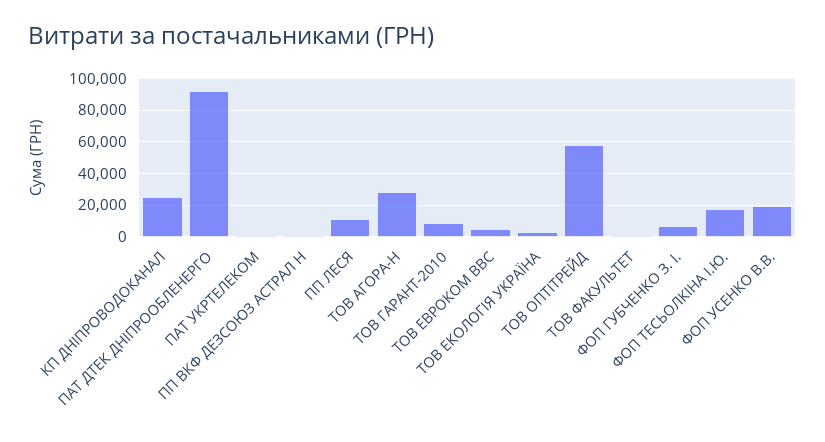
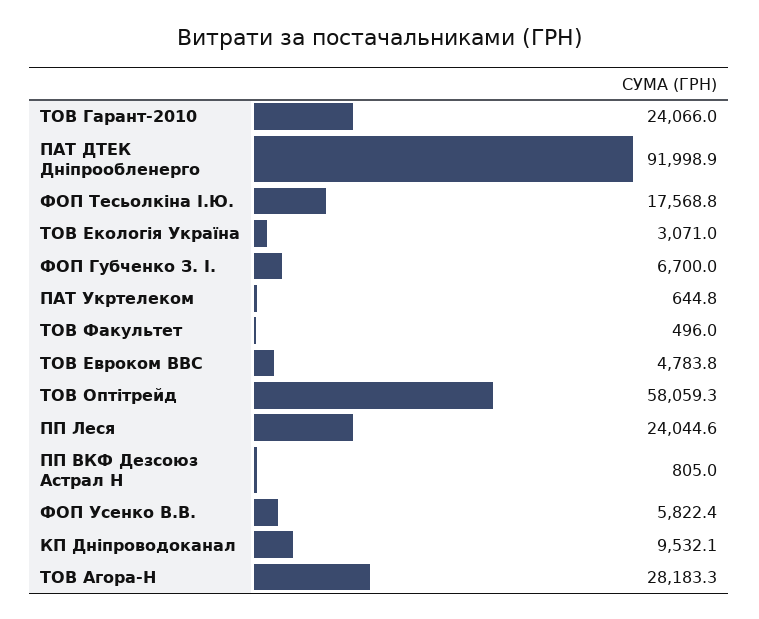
КП ДНІПРОВОДОКАНАЛ: 25000 -> 9532.1
ПП ЛЕСЯ: 10000 -> 24044.6
ТОВ ГАРАНТ-2010: 10000 -> 24066
ФОП УСЕНКО В.В.: 20000 -> 5822.4

